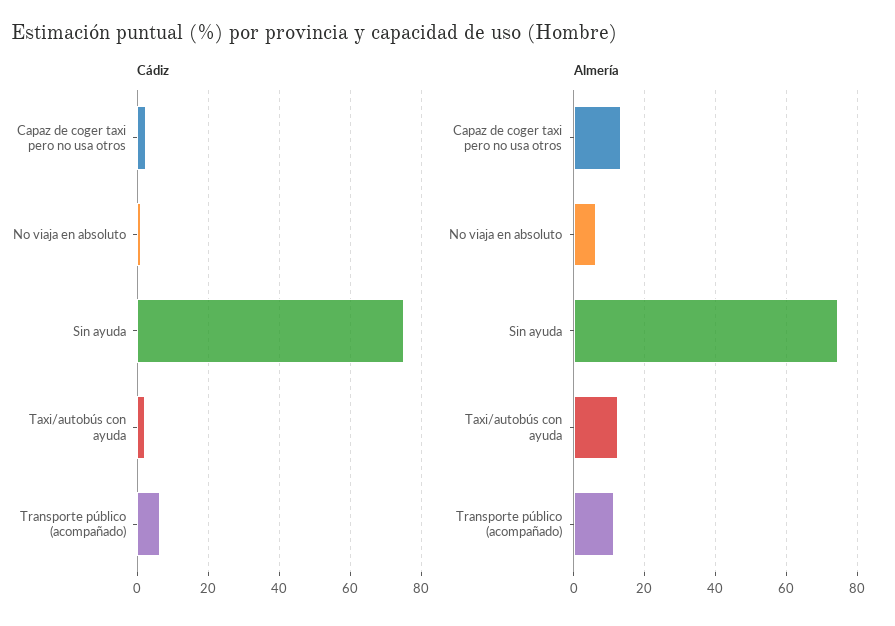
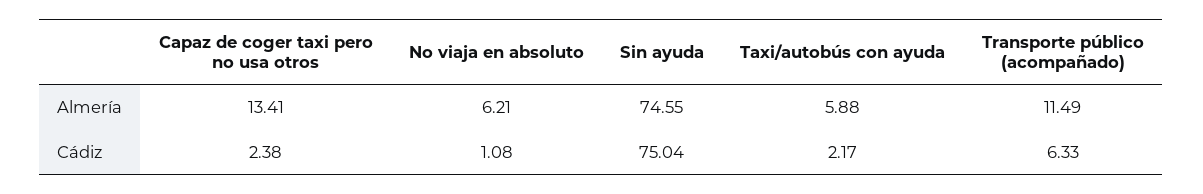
Almería, Taxi/autobús con ayuda: 12 -> 5.88

